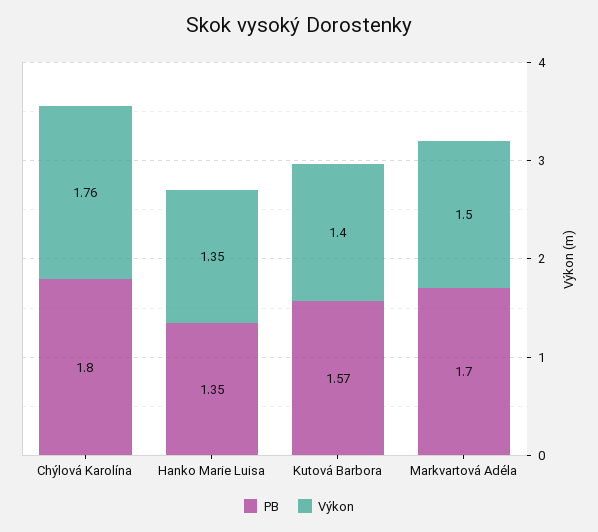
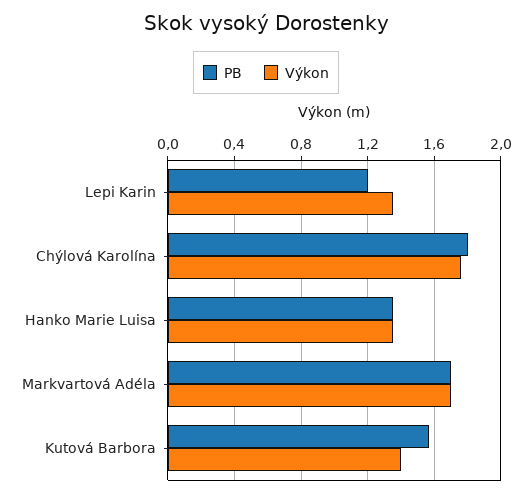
Výkon, Markvartová Adéla: 1.5 -> 1.7
PB, Lepi Karin: none -> 1.2
Výkon, Lepi Karin: none -> 1.35

